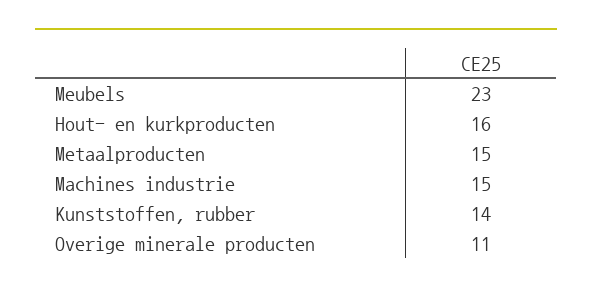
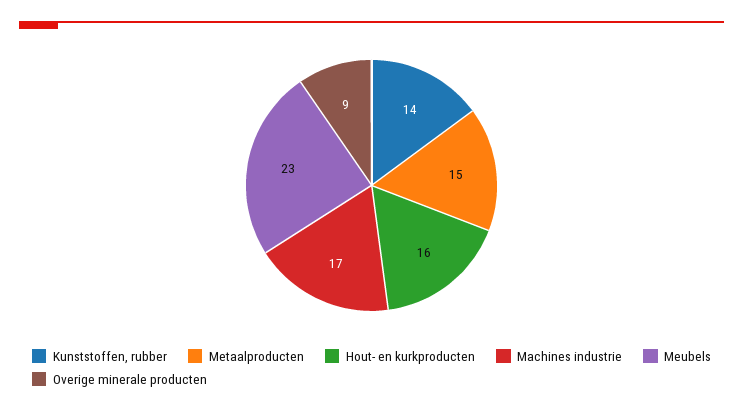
Machines industrie: 15 -> 17
Overige minerale producten: 11 -> 9

